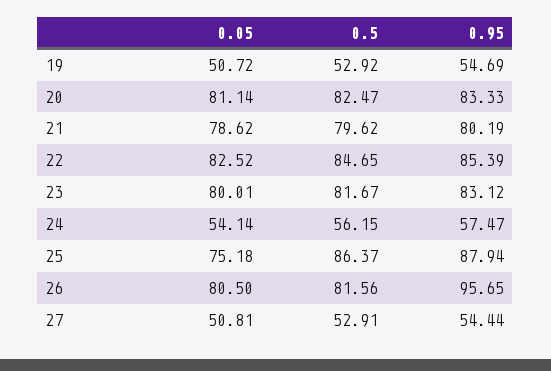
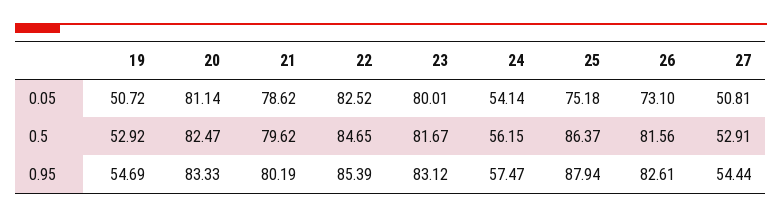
0.05, 26: 80.5 -> 73.1
0.95, 26: 95.65 -> 82.61

